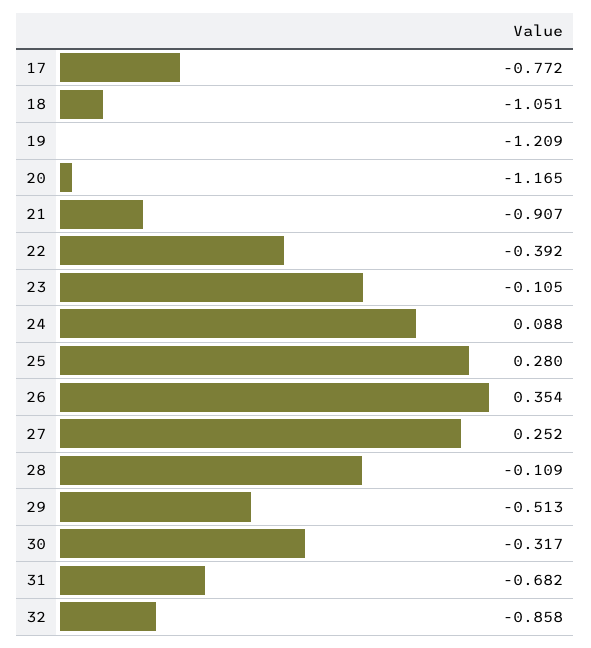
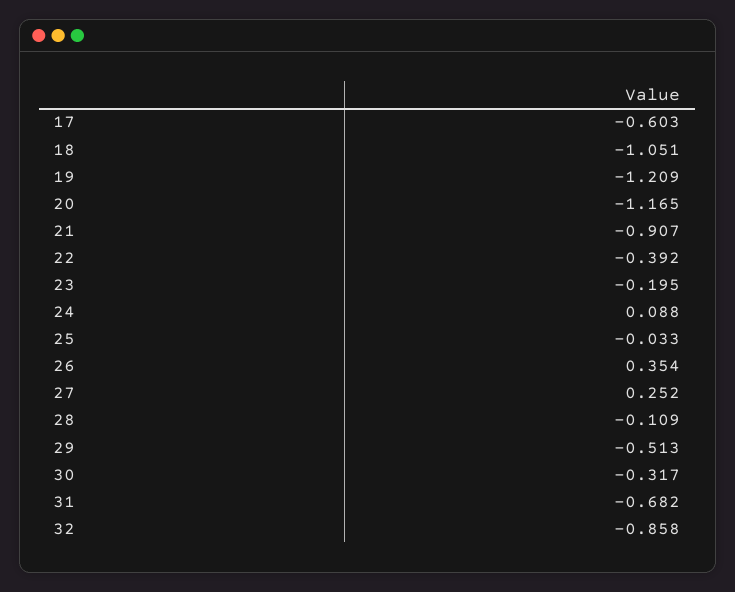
17: -0.772 -> -0.603
23: -0.105 -> -0.195
25: 0.28 -> -0.033

